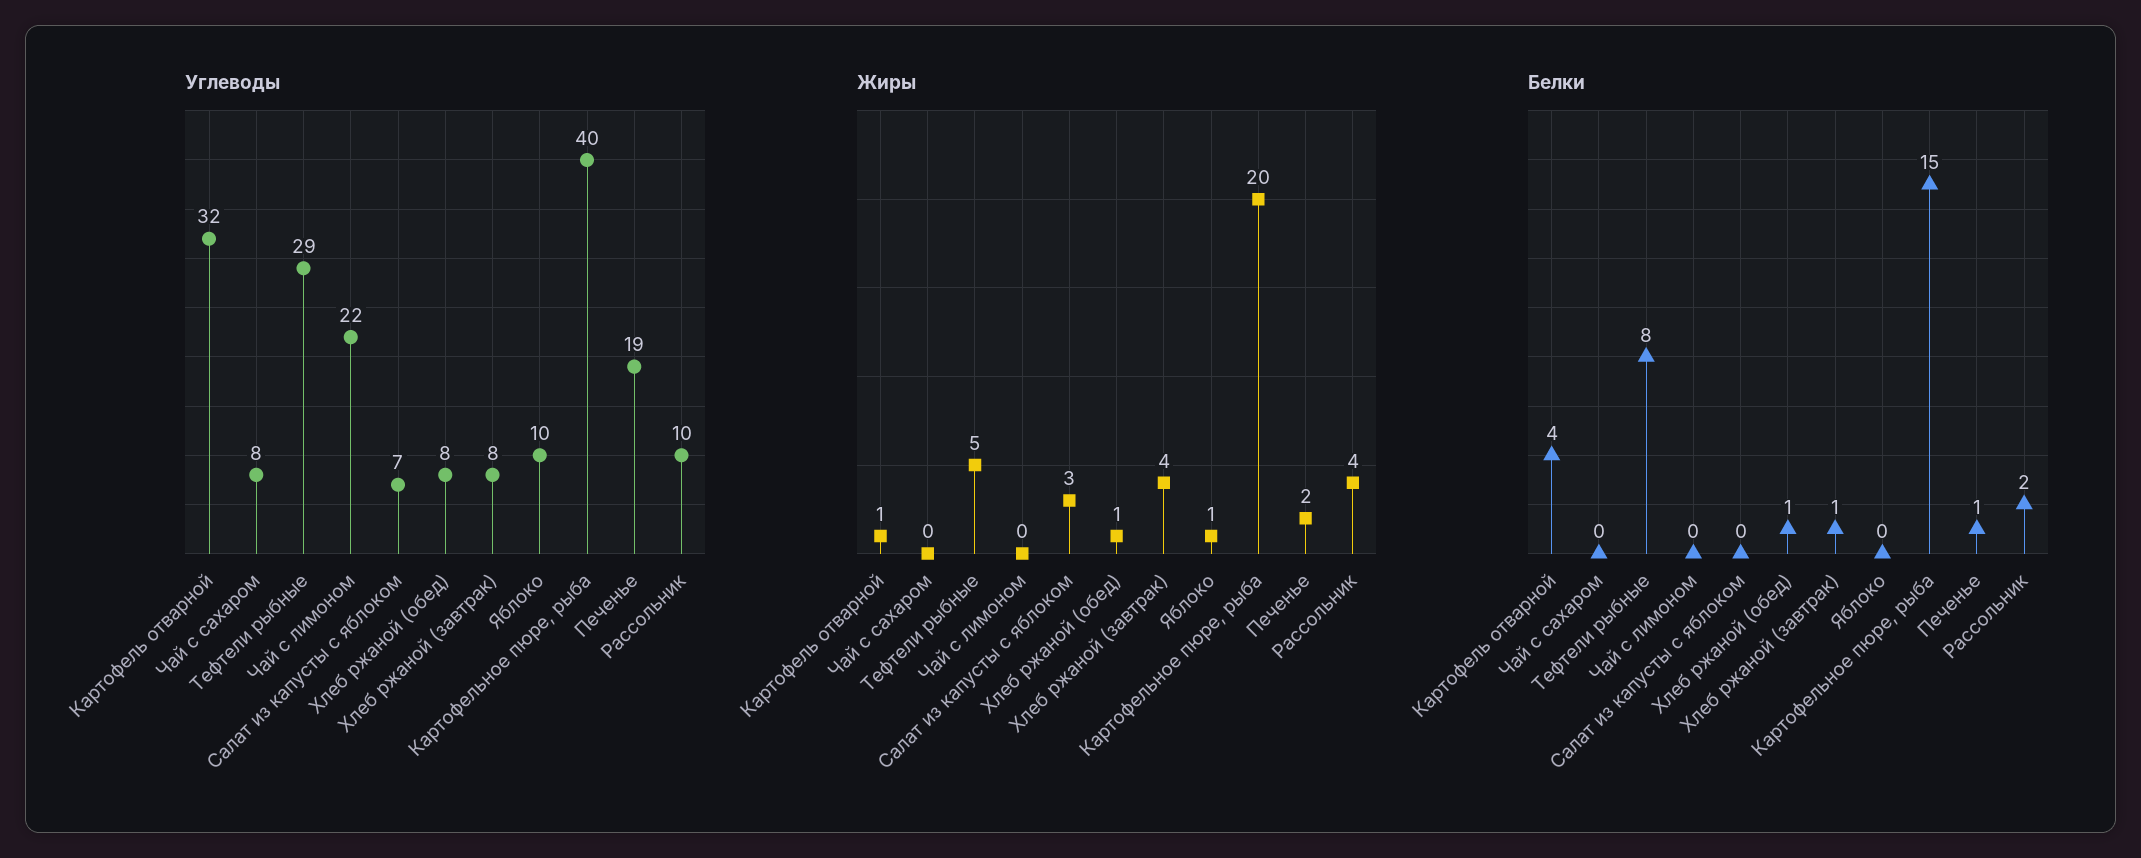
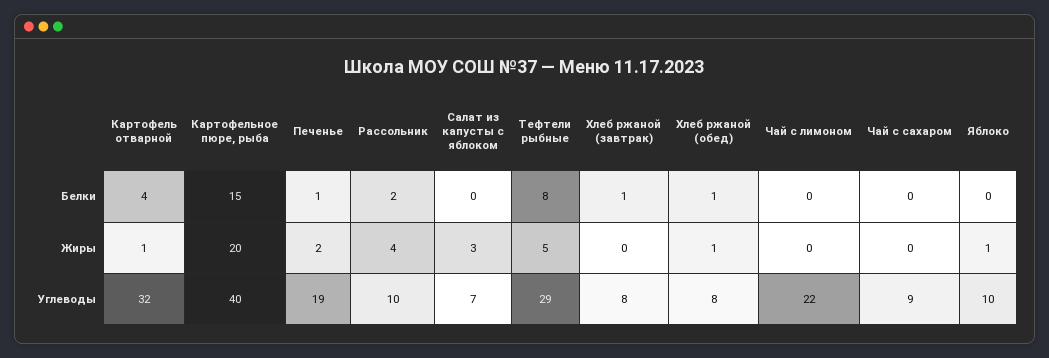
Углеводы, Чай с сахаром: 8 -> 9
Жиры, Хлеб ржаной (завтрак): 4 -> 0

